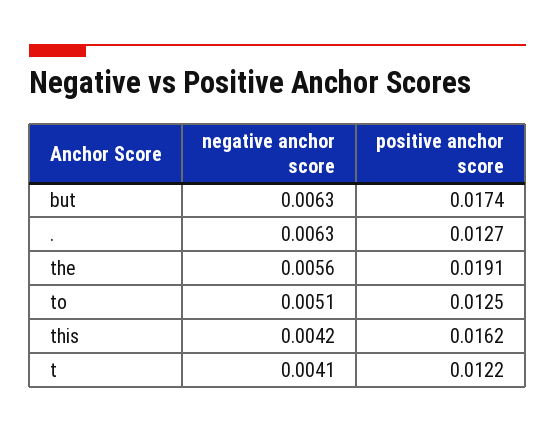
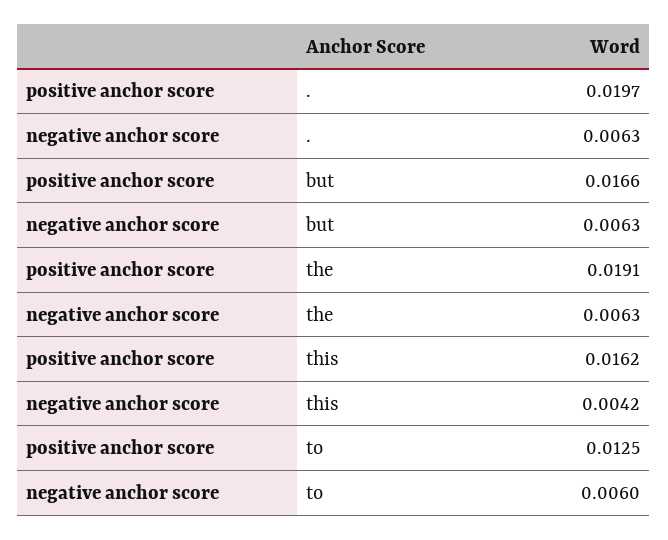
positive anchor score, but: 0.0174 -> 0.0166
positive anchor score, .: 0.0127 -> 0.0197
negative anchor score, the: 0.0056 -> 0.0063
negative anchor score, to: 0.0051 -> 0.006
negative anchor score, t: 0.0041 -> none
positive anchor score, t: 0.0122 -> none

